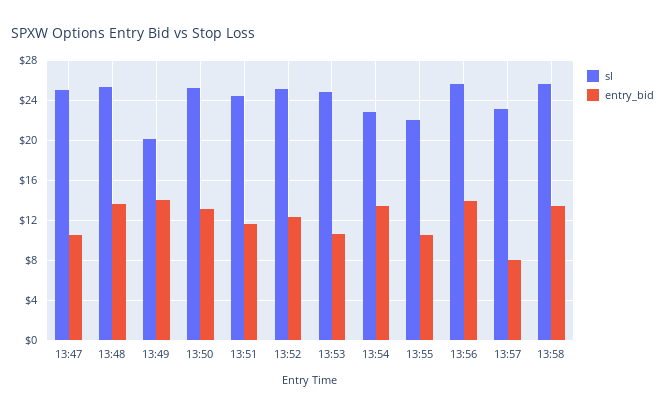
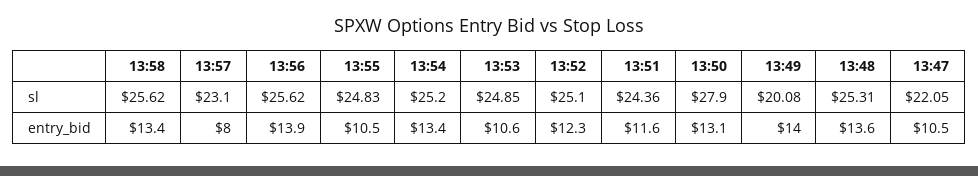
sl, 13:47: 25 -> 22.05
sl, 13:50: 25 -> 27.9
sl, 13:54: 23 -> 25.2
sl, 13:55: 22 -> 24.83

